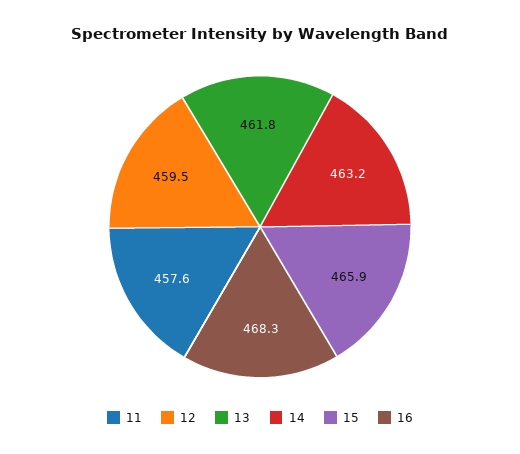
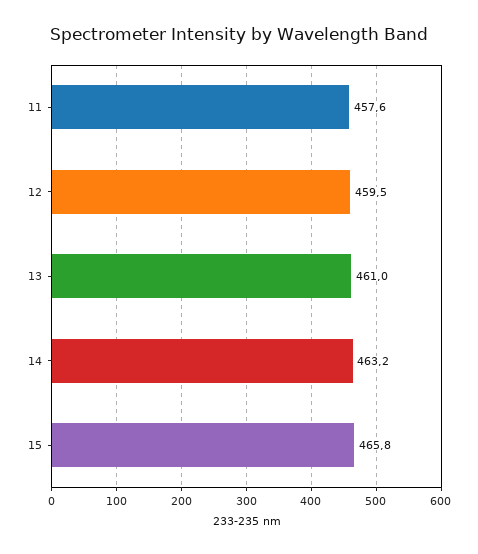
13: 461.8 -> 461
15: 465.9 -> 465.8
16: 468.3 -> none

